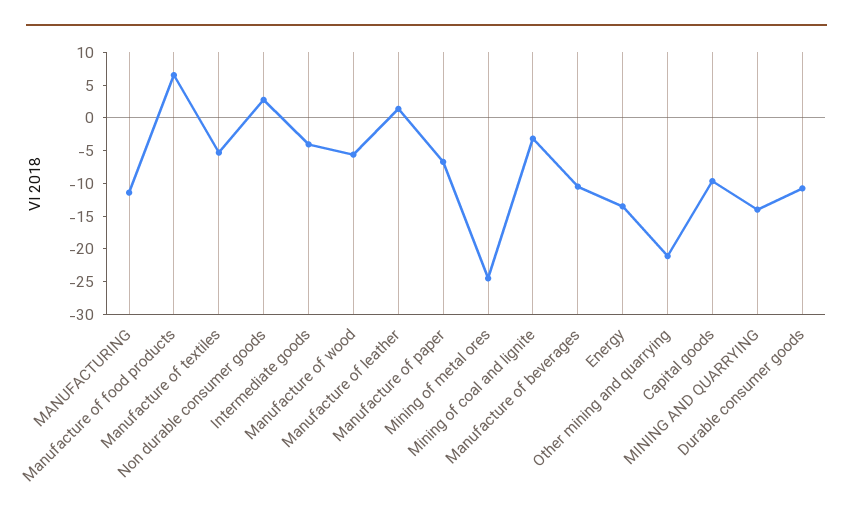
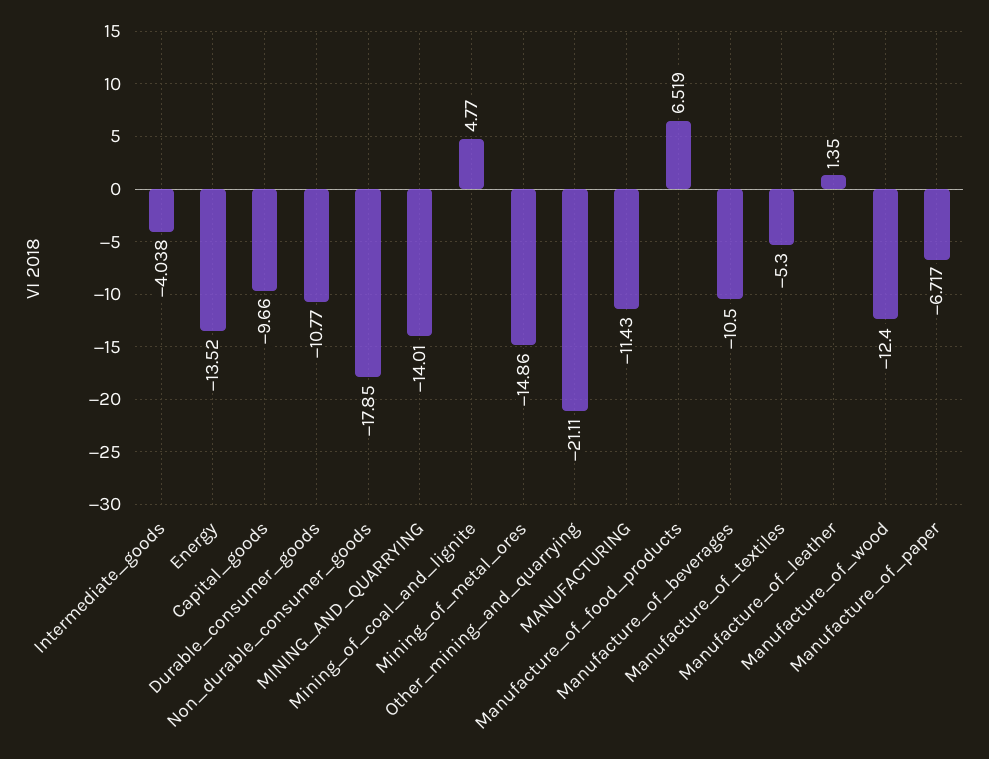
Non durable consumer goods: 2.5 -> -17.85
Manufacture of wood: -5 -> -12.4
Mining of metal ores: -25 -> -14.86
Mining of coal and lignite: -2.5 -> 4.77

